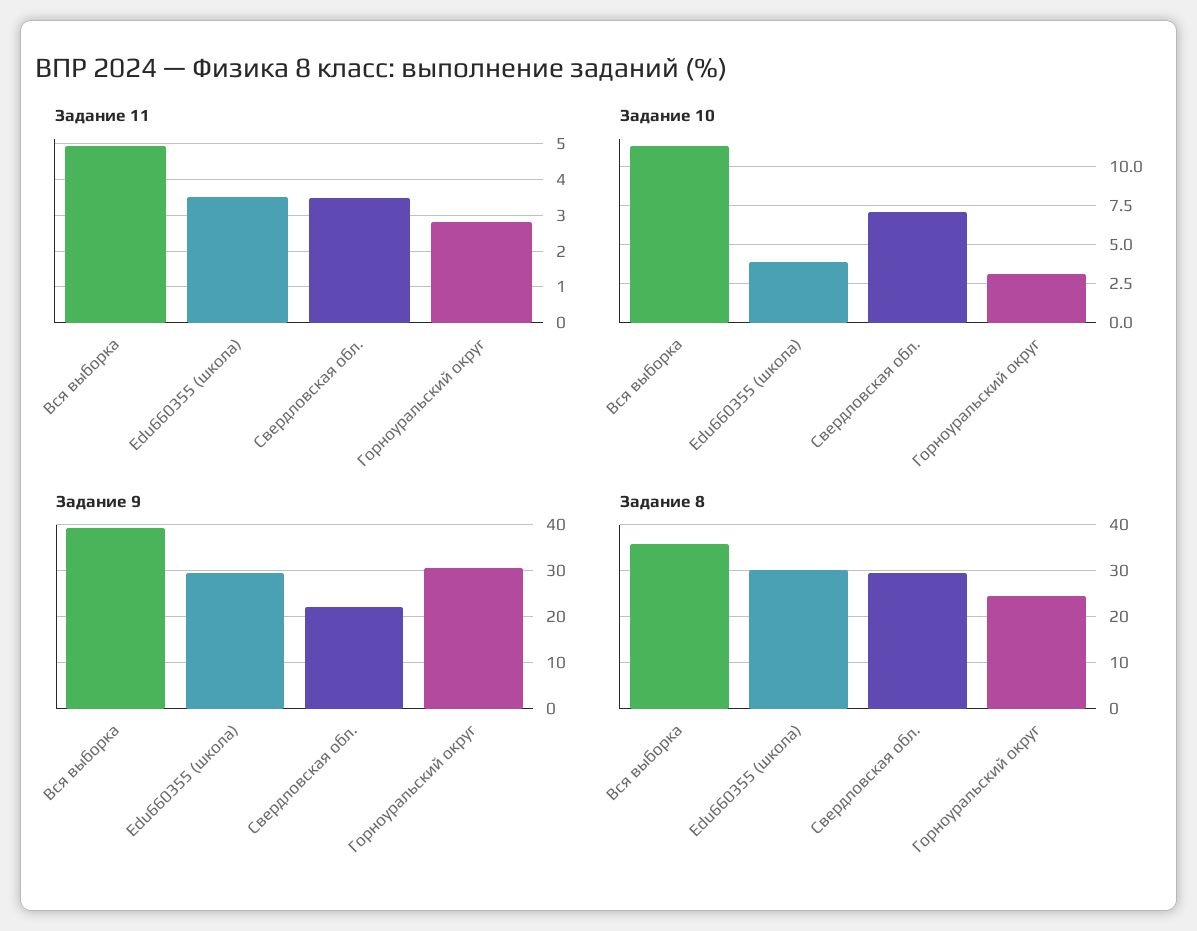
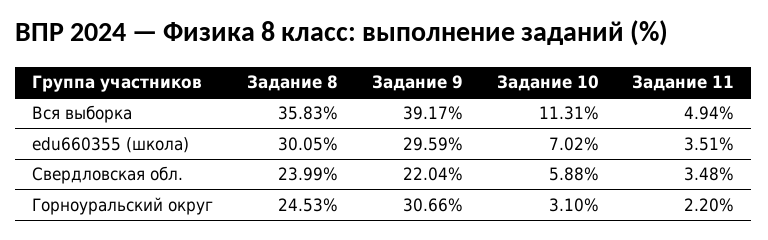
Задание 11, Горноуральский округ: 2.8 -> 2.2
Задание 10, Edu660355 (школа): 4 -> 7.02
Задание 10, Свердловская обл.: 7 -> 5.88
Задание 8, Свердловская обл.: 30 -> 23.99

